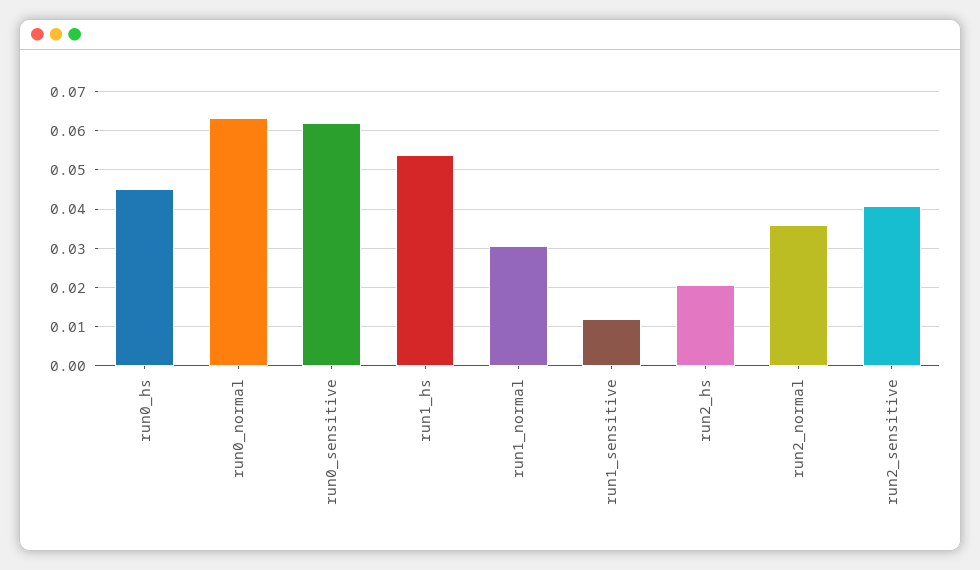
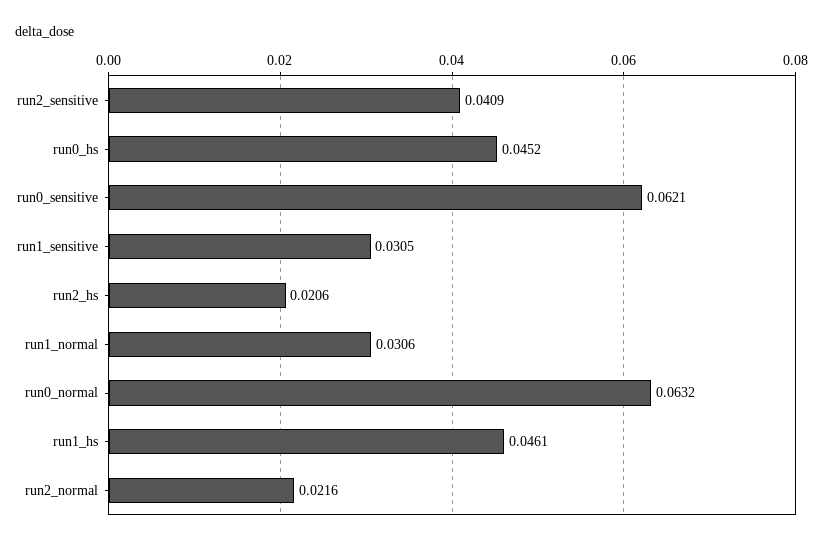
run1_hs: 0.054 -> 0.0461
run1_sensitive: 0.012 -> 0.0305
run2_normal: 0.036 -> 0.0216

